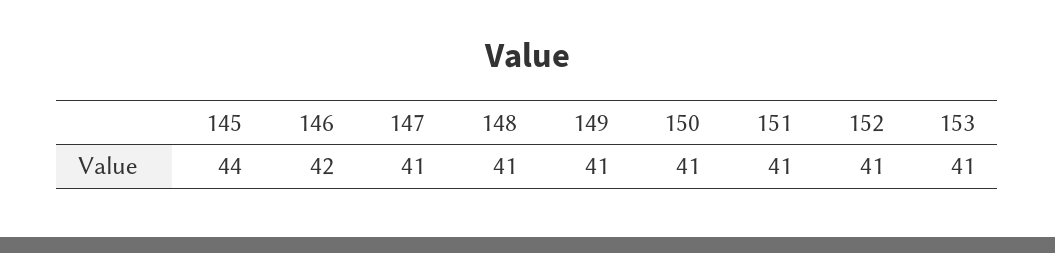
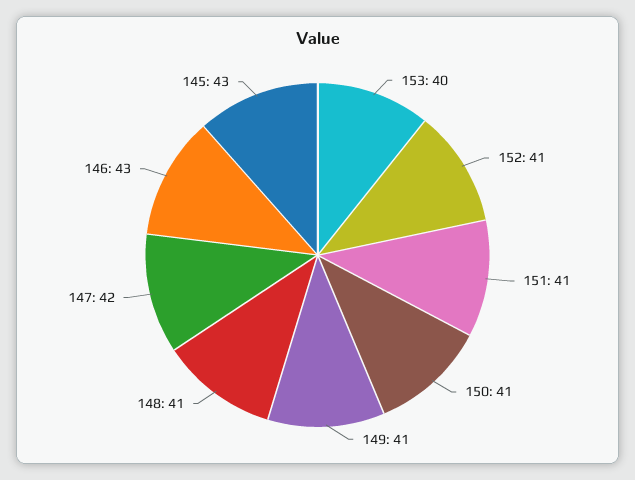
145: 44 -> 43
146: 42 -> 43
147: 41 -> 42
153: 41 -> 40

